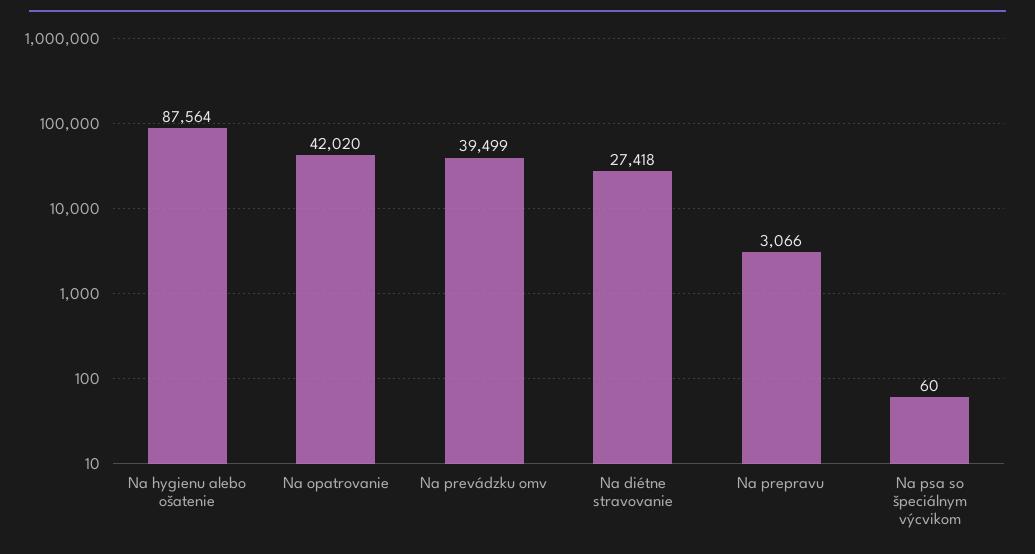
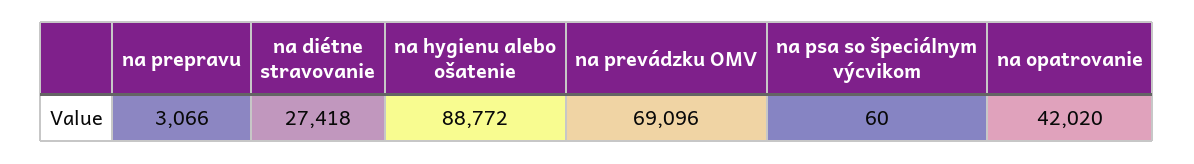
Na hygienu alebo ošatenie: 87564 -> 88772
Na prevádzku omv: 39499 -> 69096

